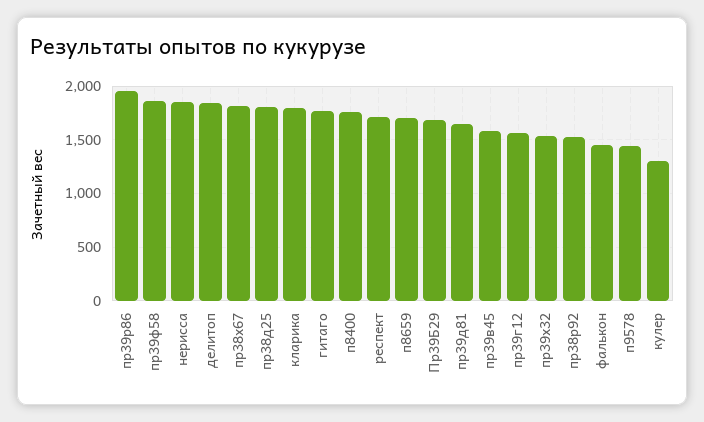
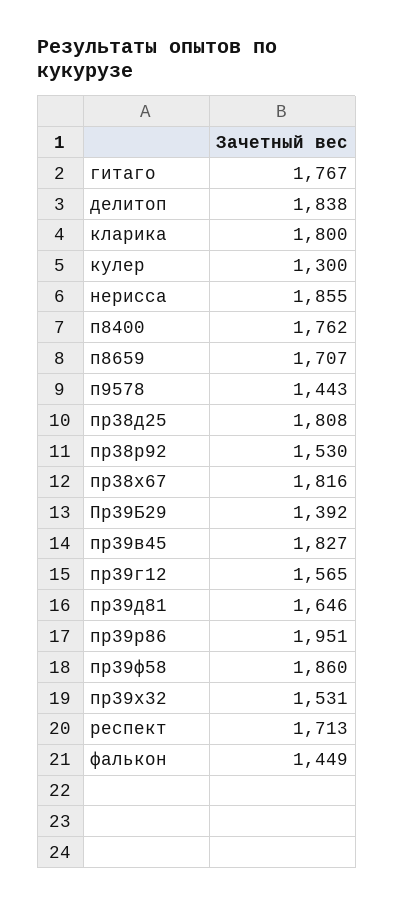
Пр39Б29: 1700 -> 1392
пр39в45: 1600 -> 1827

